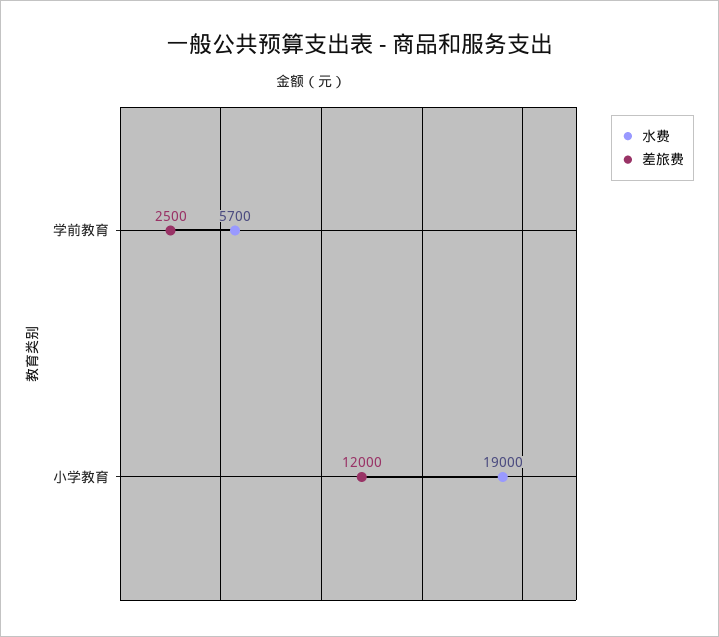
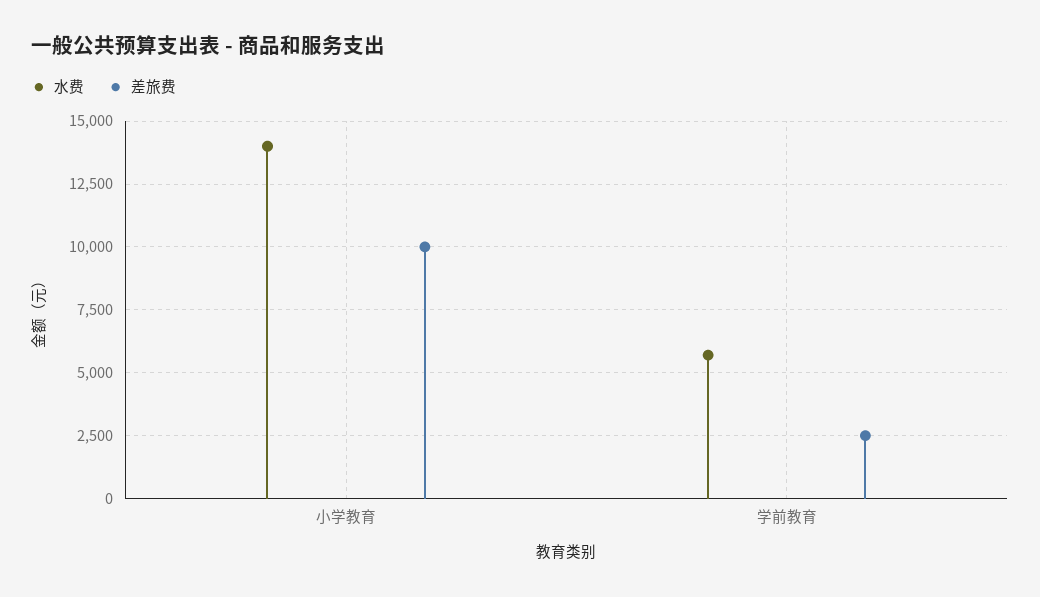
水费, 小学教育: 19000 -> 14000
差旅费, 小学教育: 12000 -> 10000

